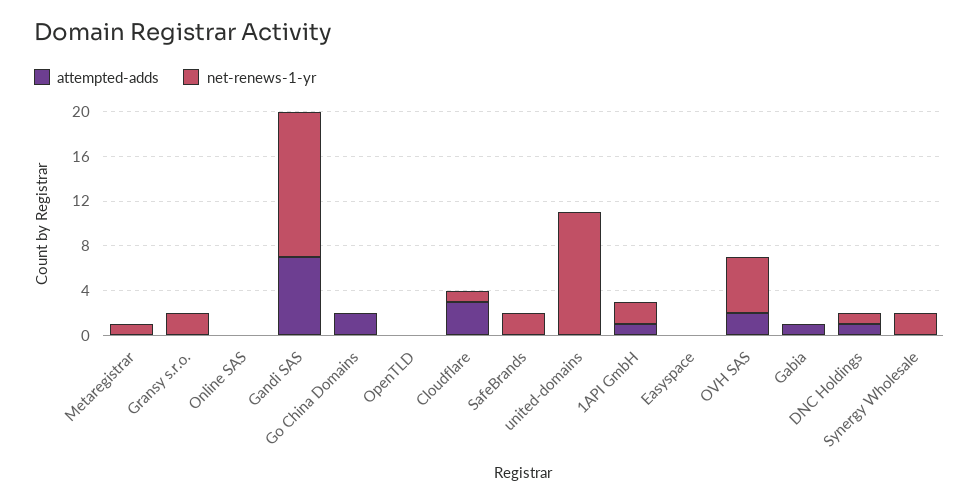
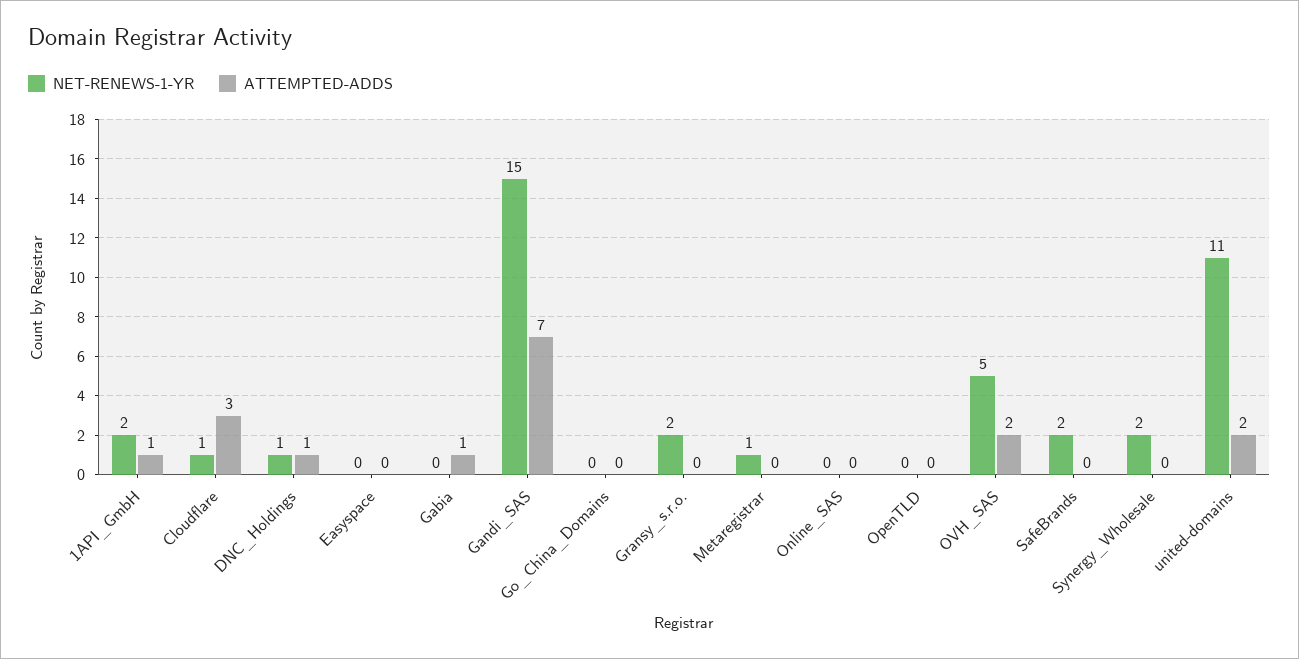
net-renews-1-yr, Gandi SAS: 13 -> 15
attempted-adds, Go China Domains: 2 -> 0
attempted-adds, united-domains: 0 -> 2

